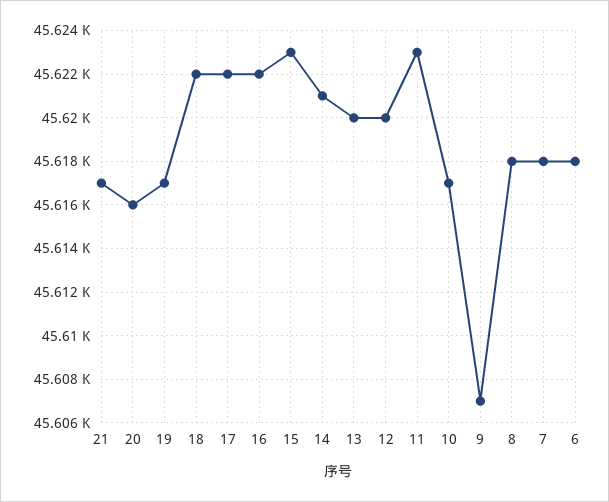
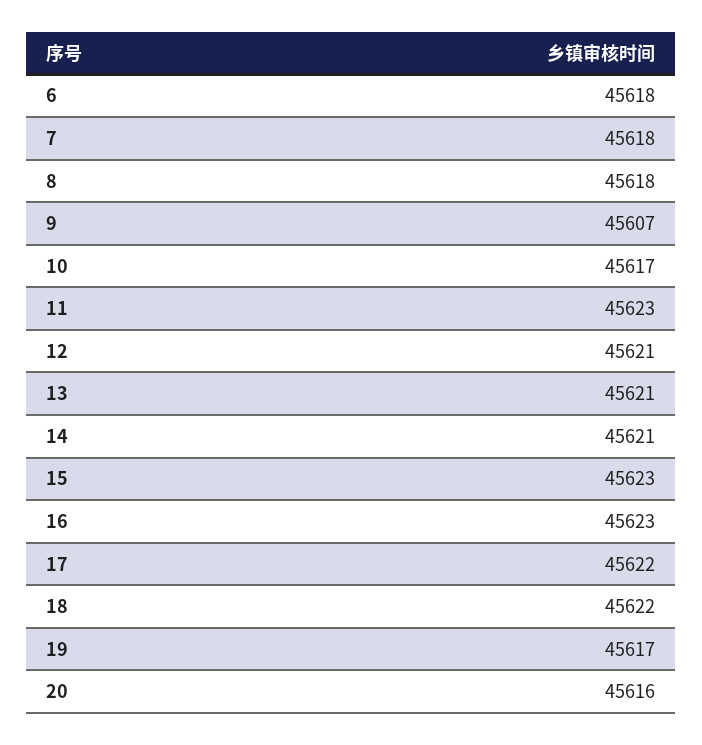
21: 45617 -> none
16: 45622 -> 45623
13: 45620 -> 45621
12: 45620 -> 45621

